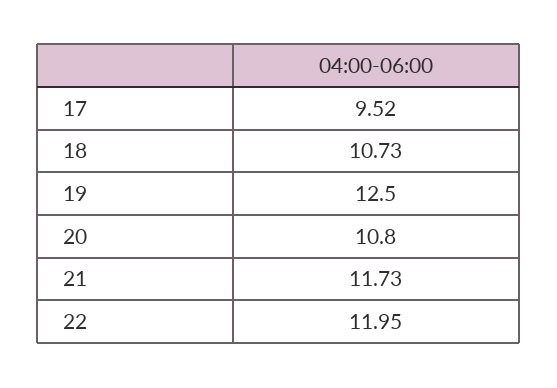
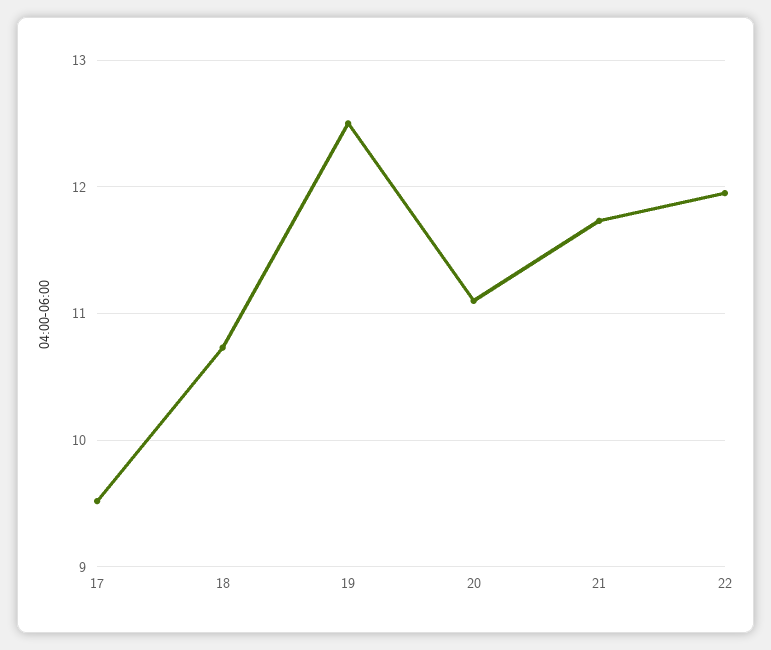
20: 10.8 -> 11.1

